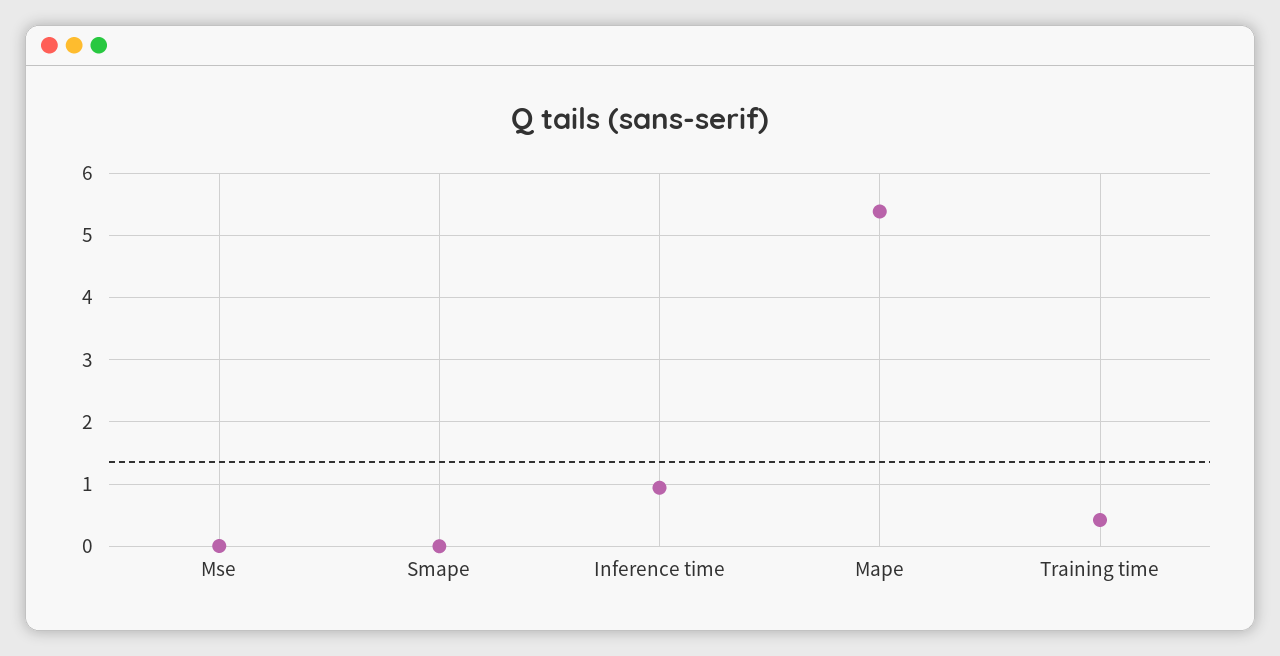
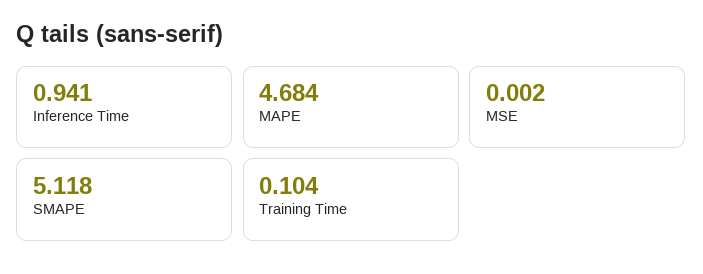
Smape: 0 -> 5.118
Mape: 5.4 -> 4.684
Training time: 0.4 -> 0.104

